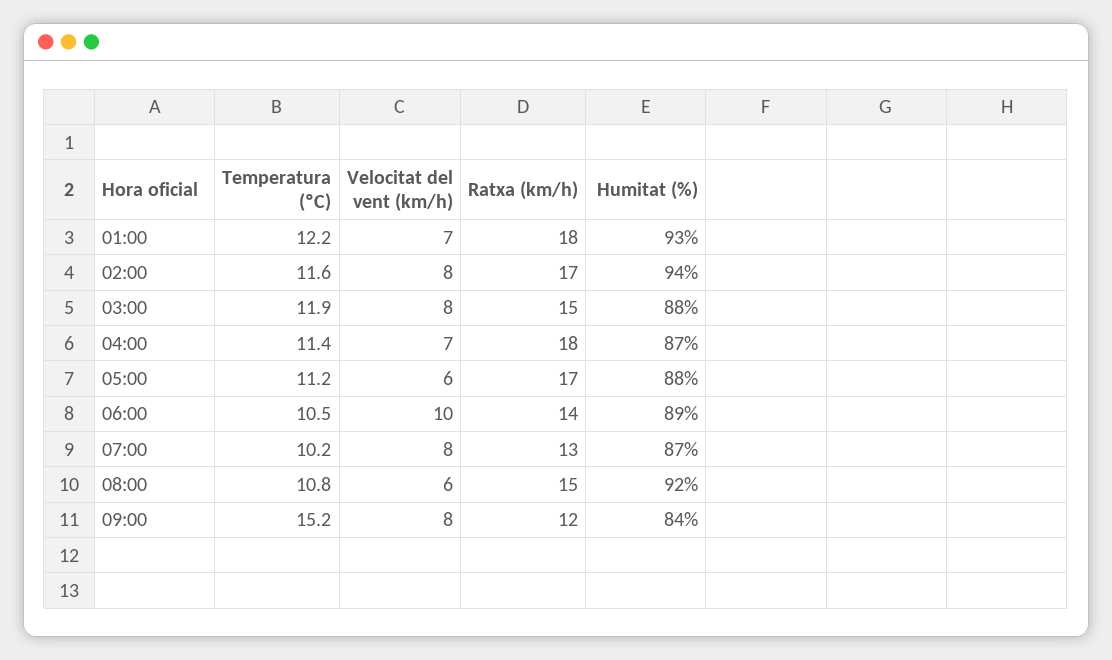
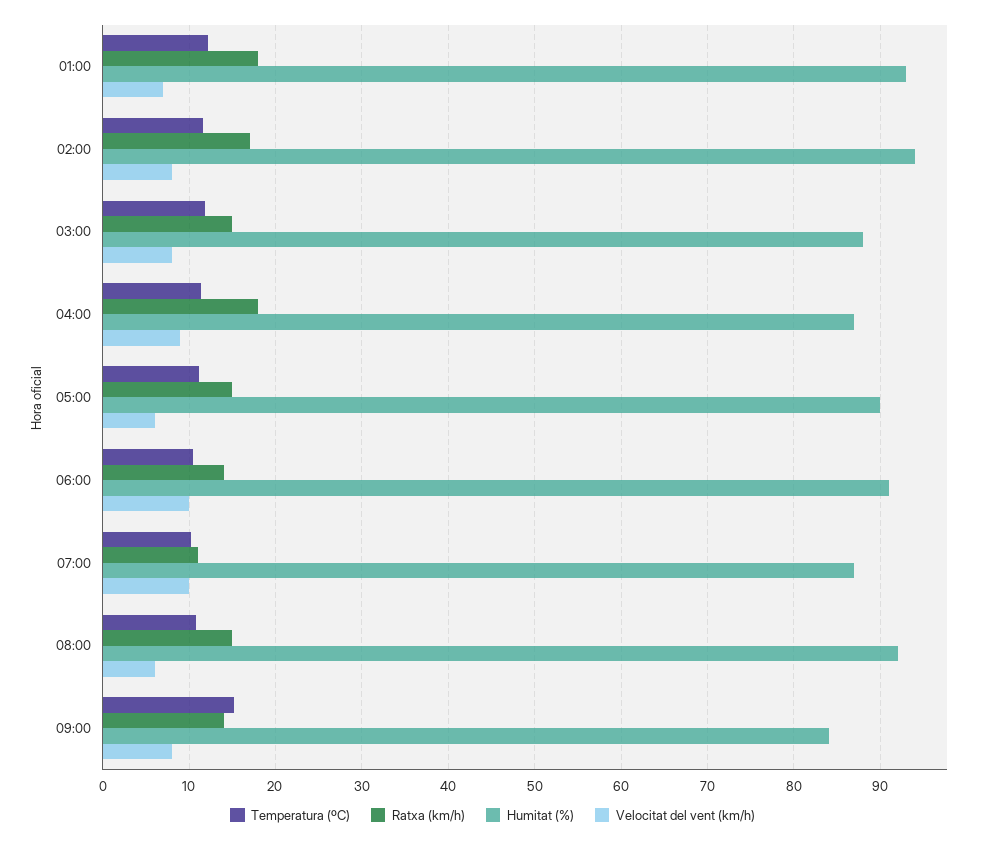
Velocitat del vent (km/h), 04:00: 7 -> 9
Ratxa (km/h), 05:00: 17 -> 15
Humitat (%), 05:00: 88 -> 90
Humitat (%), 06:00: 89 -> 91
Velocitat del vent (km/h), 07:00: 8 -> 10
Ratxa (km/h), 07:00: 13 -> 11
Ratxa (km/h), 09:00: 12 -> 14

